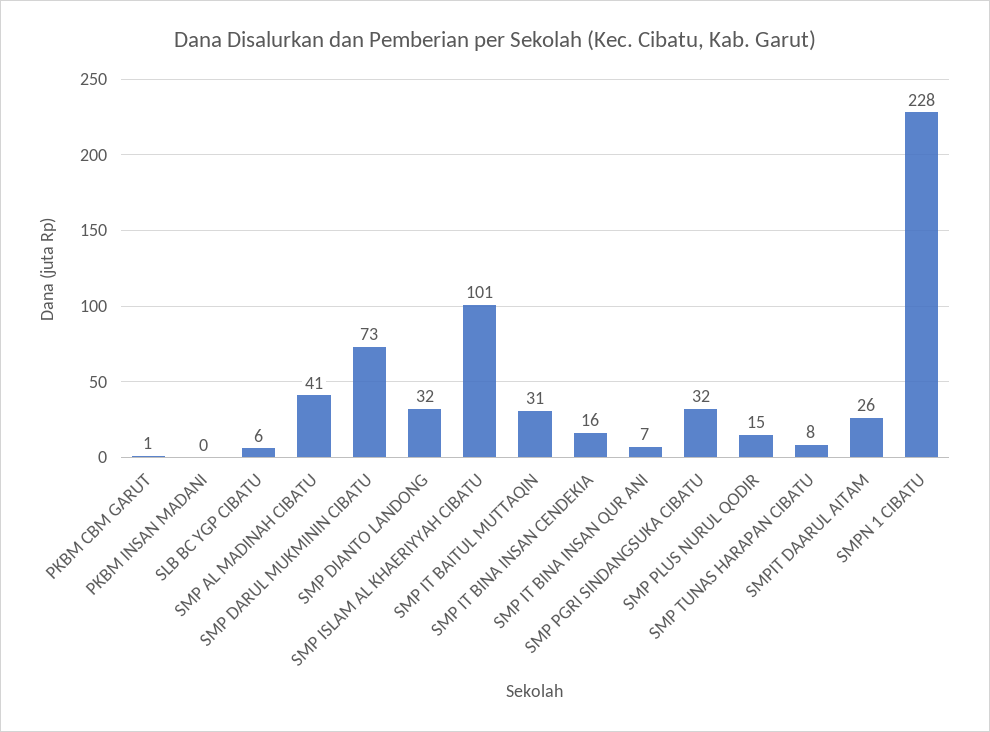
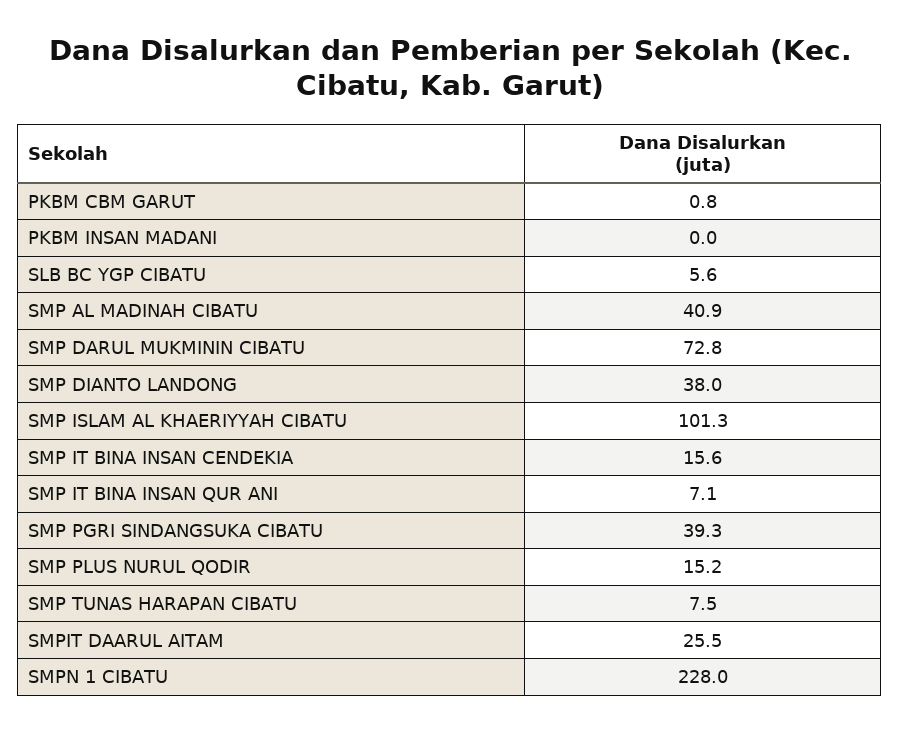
SMP DIANTO LANDONG: 32 -> 38
SMP IT BAITUL MUTTAQIN: 31 -> none
SMP PGRI SINDANGSUKA CIBATU: 32 -> 39.3

